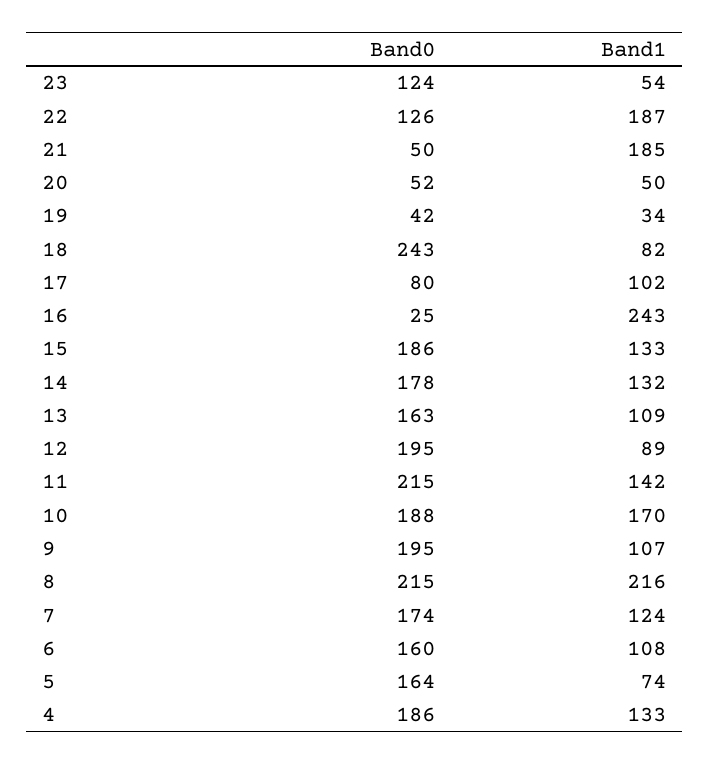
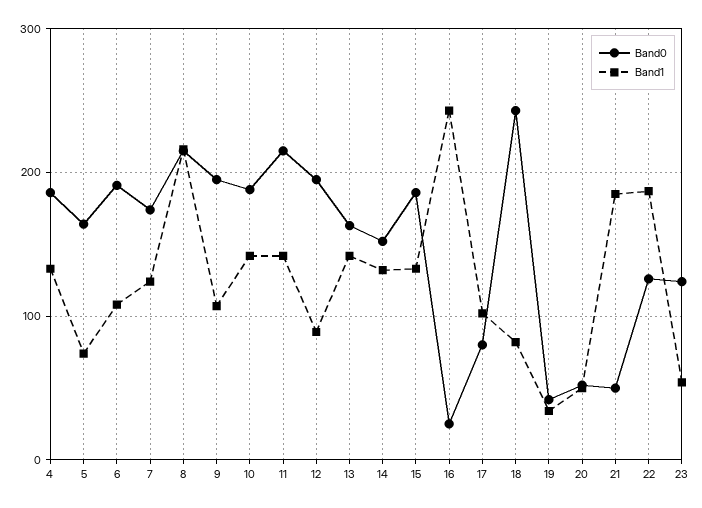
Band0, 14: 178 -> 150
Band1, 13: 109 -> 140
Band1, 10: 170 -> 140
Band0, 6: 160 -> 190

